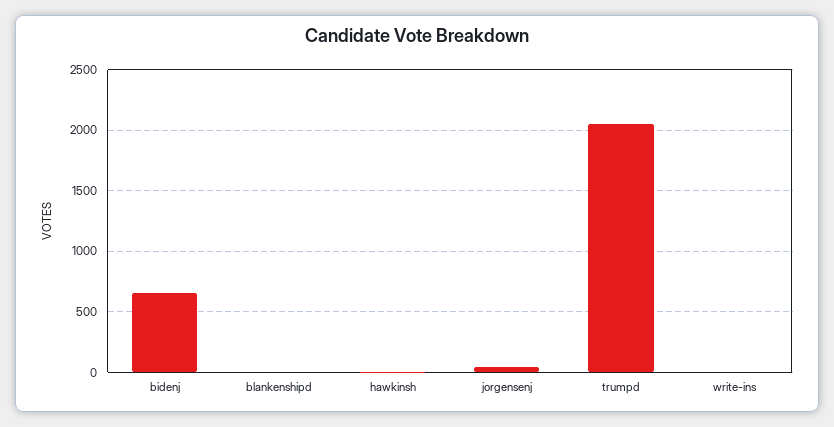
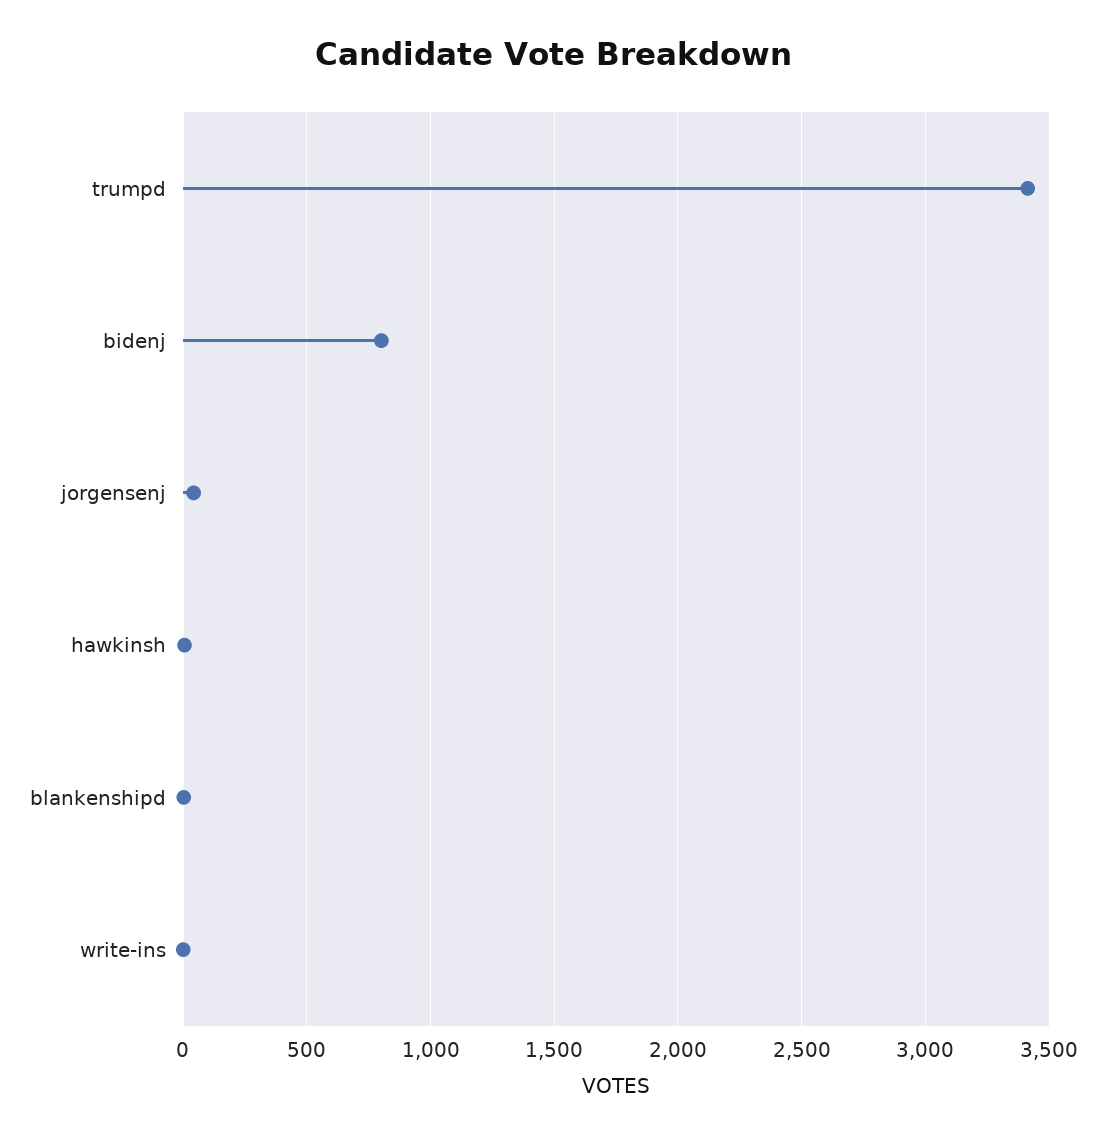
bidenj: 650 -> 800
trumpd: 2050 -> 3400

